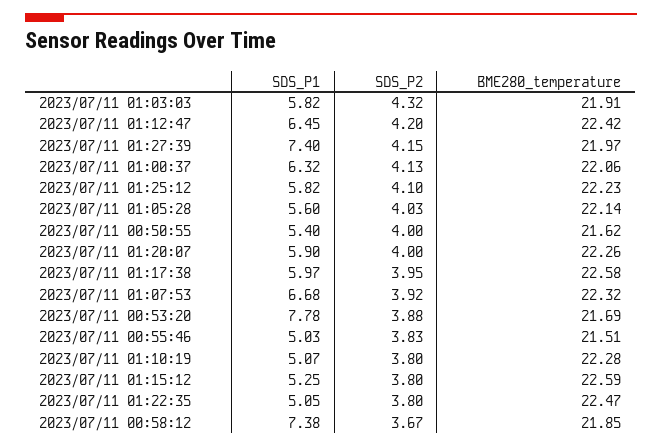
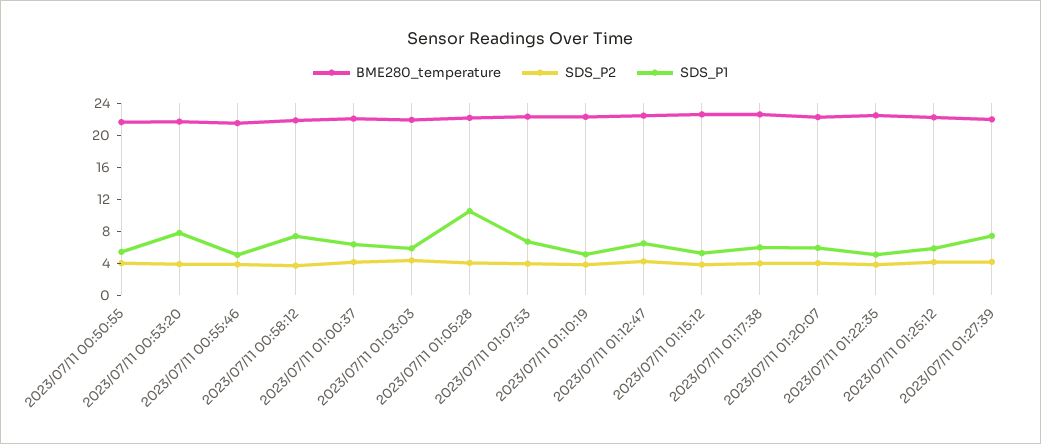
SDS_P1, 2023/07/11 01:05:28: 5.6 -> 10

